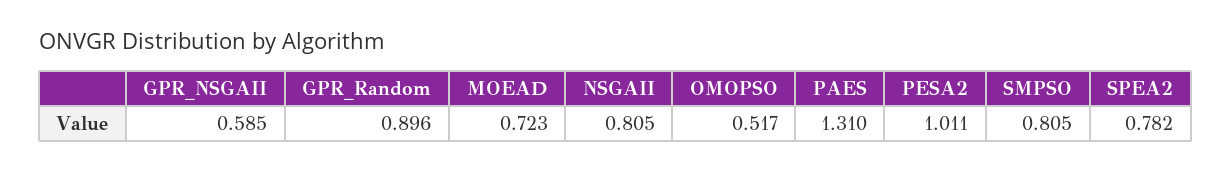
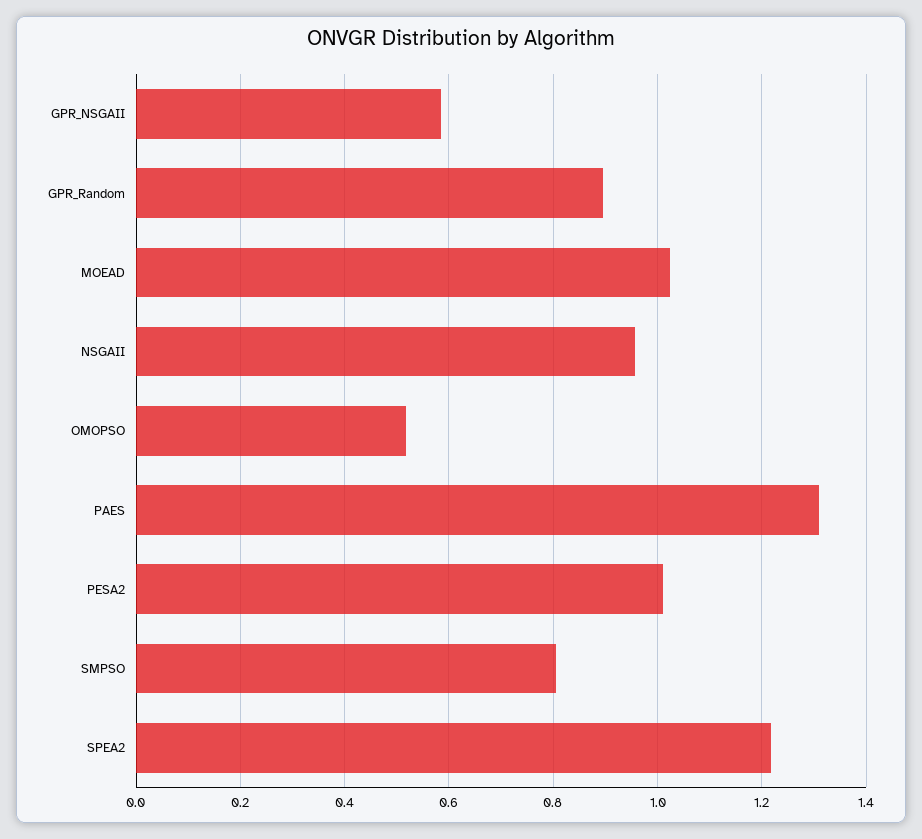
MOEAD: 0.723 -> 1.02
NSGAII: 0.805 -> 0.96
SPEA2: 0.782 -> 1.22

